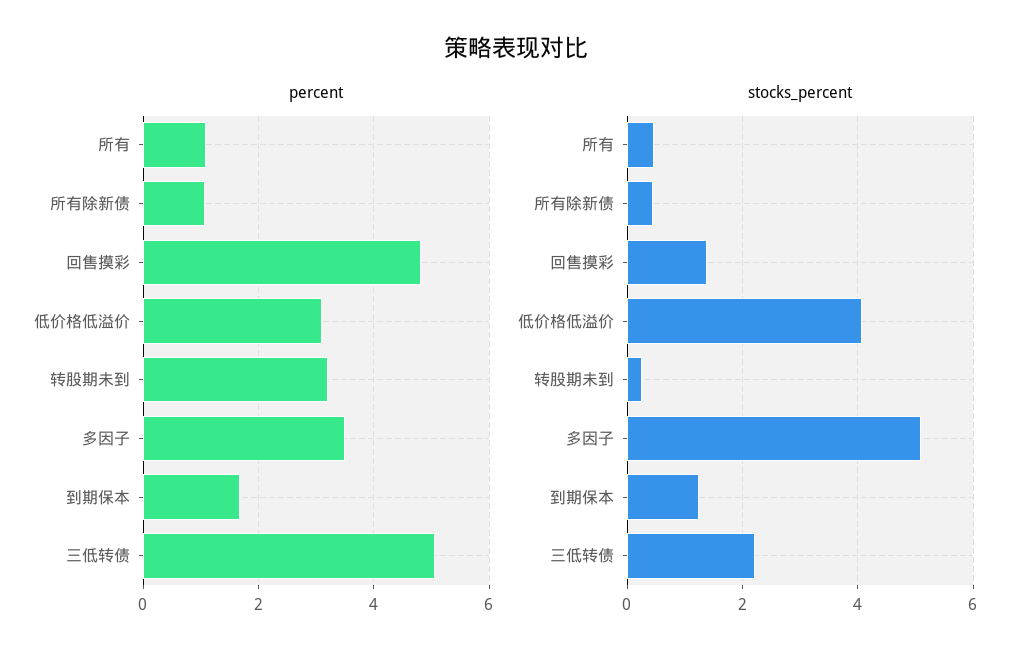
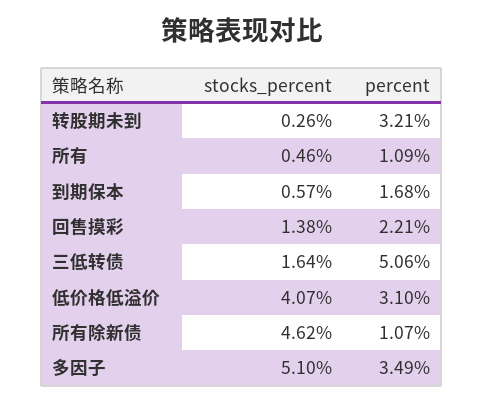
percent, 回售摸彩: 4.8 -> 2.21
stocks_percent, 所有除新债: 0.4 -> 4.62
stocks_percent, 到期保本: 1.2 -> 0.57
stocks_percent, 三低转债: 2.2 -> 1.64

